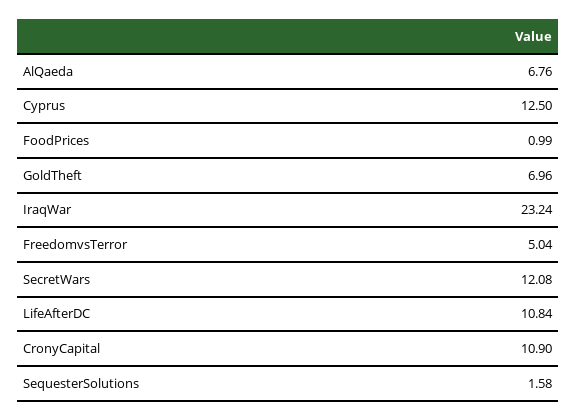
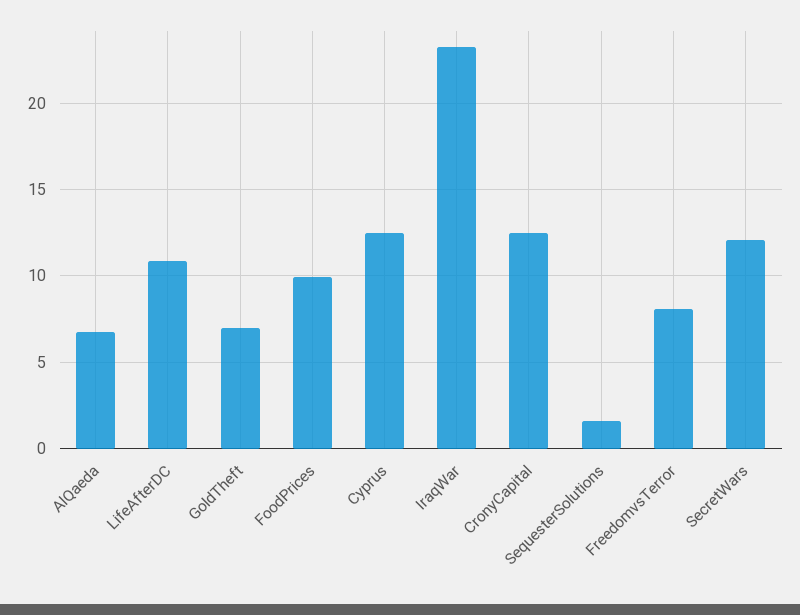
FoodPrices: 0.99 -> 10
FreedomvsTerror: 5.04 -> 8
CronyCapital: 10.9 -> 12.5

